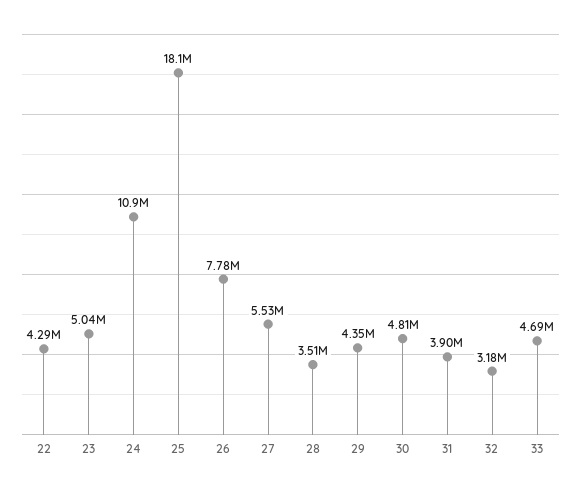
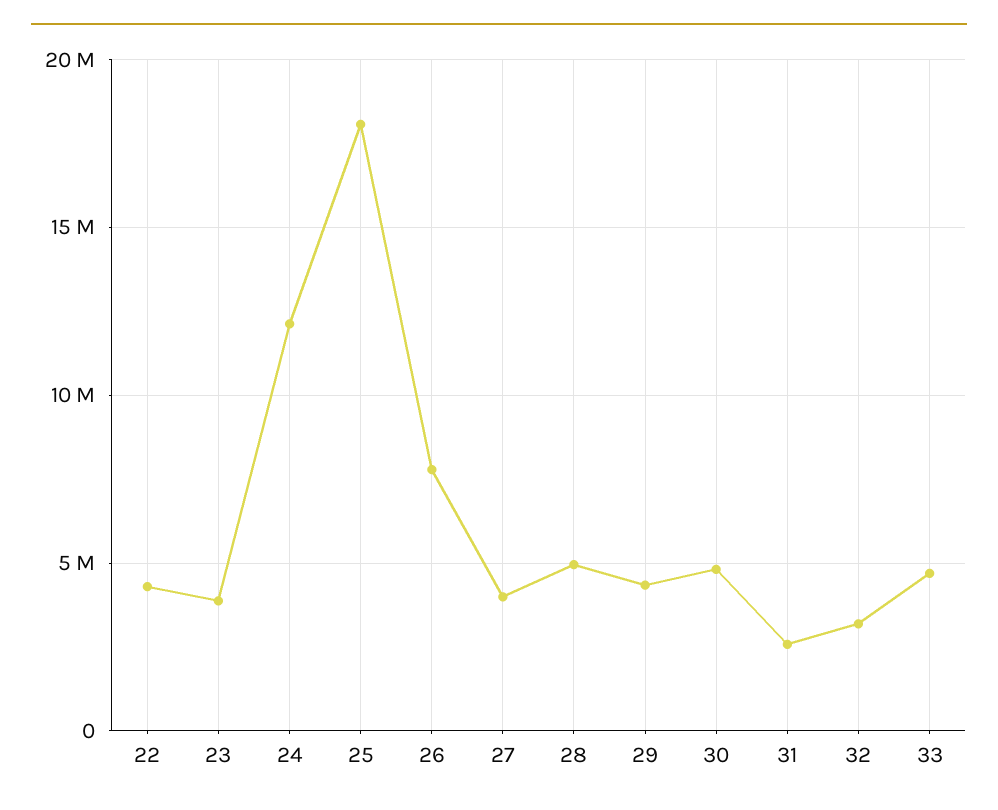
23: 5040000 -> 4000000
24: 10900000 -> 12000000
27: 5530000 -> 4000000
28: 3510000 -> 5000000
31: 3900000 -> 2500000

